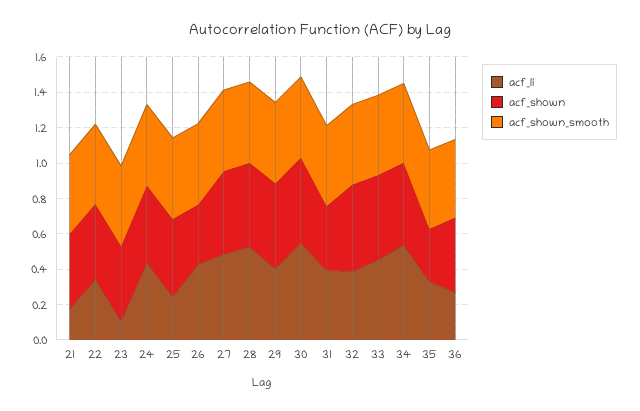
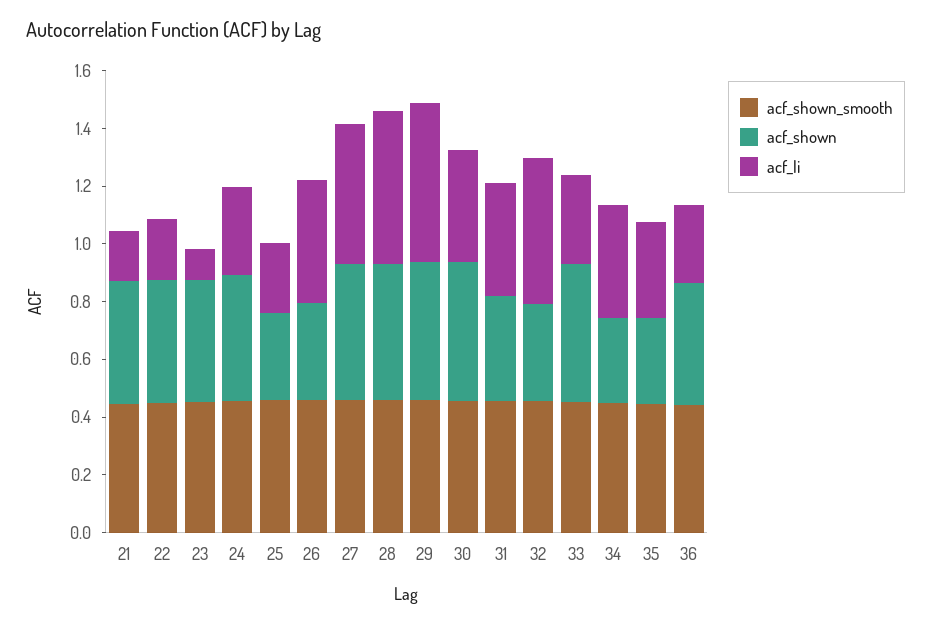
acf_li, 22: 0.35 -> 0.2
acf_li, 24: 0.45 -> 0.3
acf_shown, 25: 0.45 -> 0.3
acf_li, 29: 0.4 -> 0.55
acf_li, 30: 0.55 -> 0.4
acf_li, 32: 0.4 -> 0.5
acf_shown, 32: 0.5 -> 0.35
acf_li, 33: 0.45 -> 0.3
acf_li, 34: 0.55 -> 0.4
acf_shown, 34: 0.45 -> 0.3

